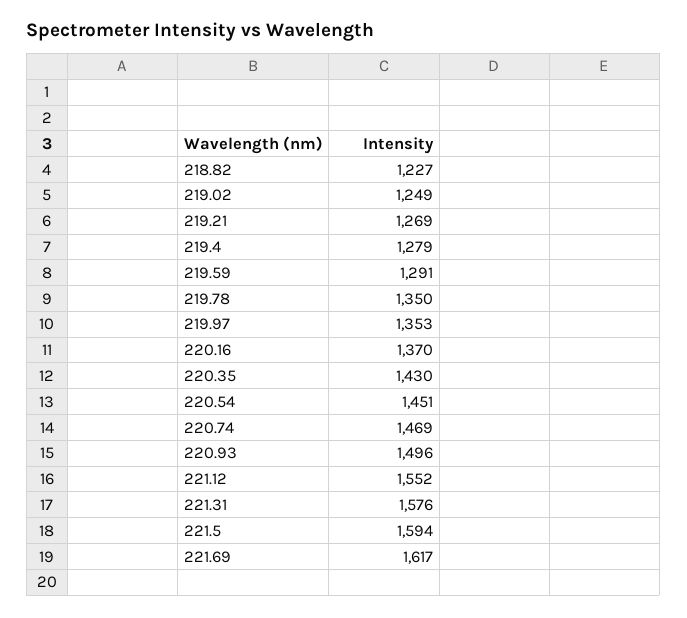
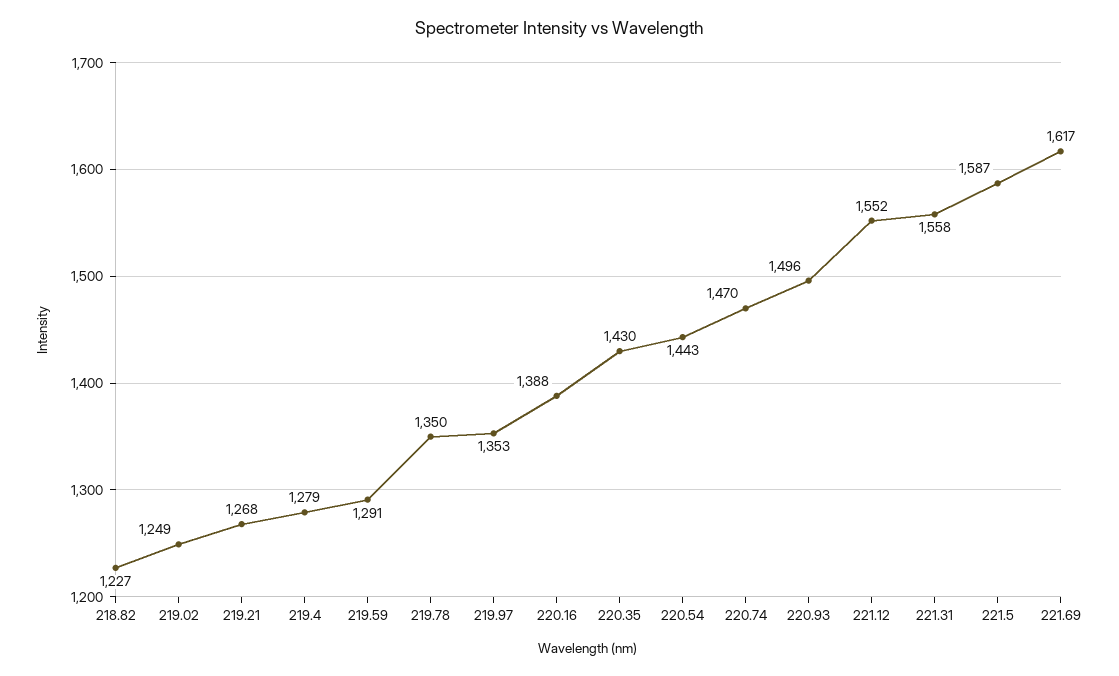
219.21: 1269 -> 1268
220.16: 1370 -> 1388
220.54: 1451 -> 1443
220.74: 1469 -> 1470
221.31: 1576 -> 1558
221.5: 1594 -> 1587

